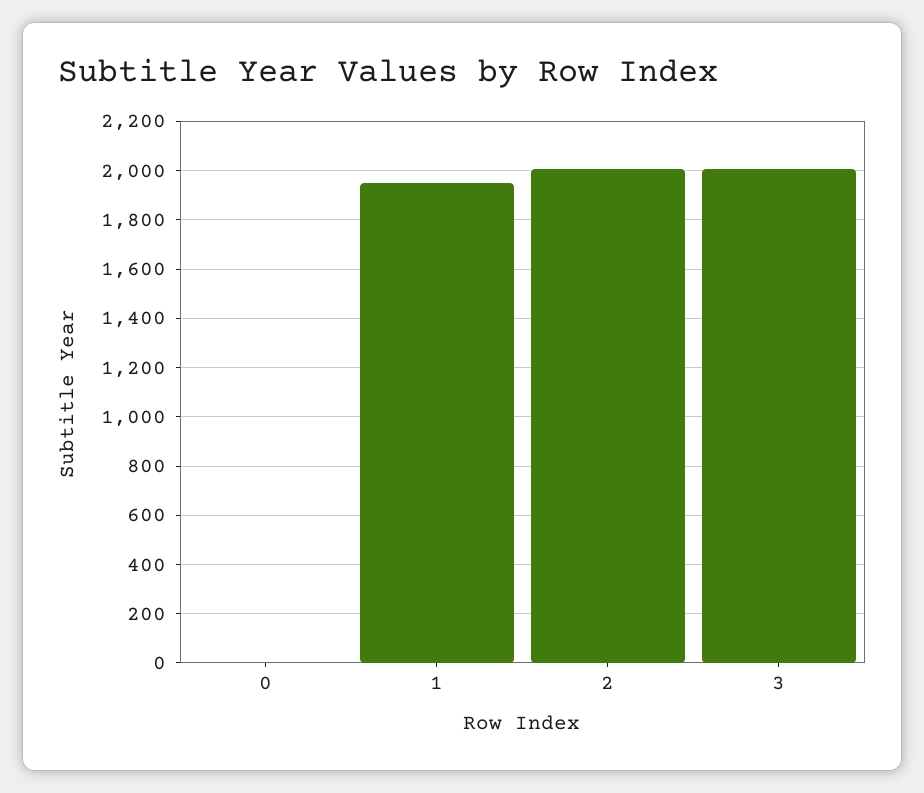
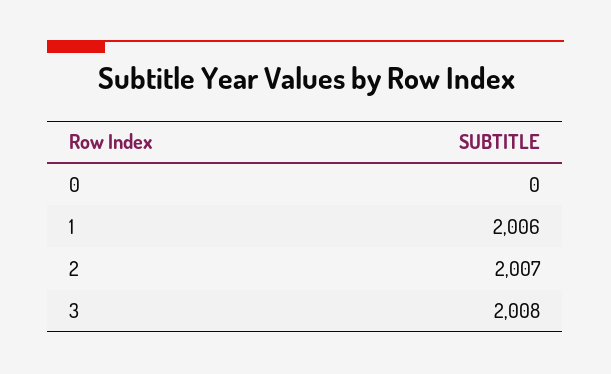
1: 1950 -> 2006

